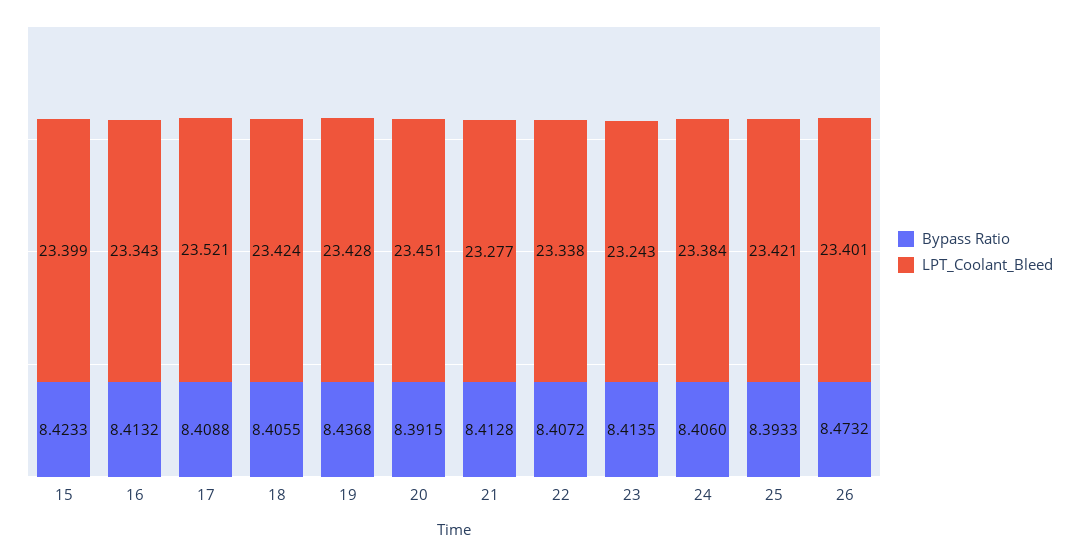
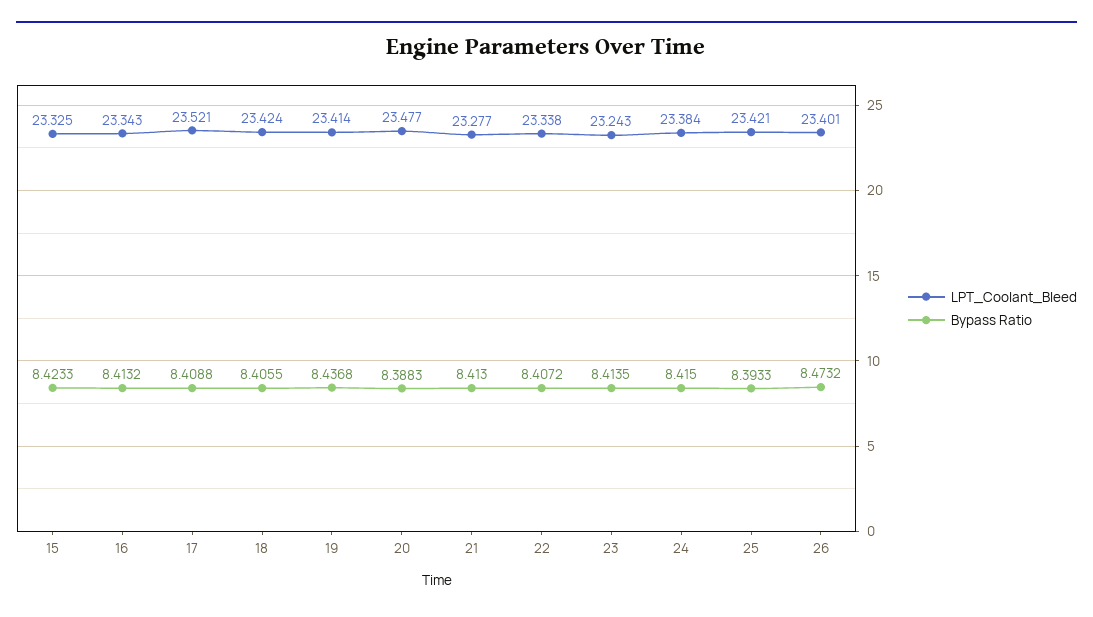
LPT_Coolant_Bleed, 15: 23.399 -> 23.325
LPT_Coolant_Bleed, 19: 23.428 -> 23.414
Bypass Ratio, 20: 8.3915 -> 8.3883
LPT_Coolant_Bleed, 20: 23.451 -> 23.477
Bypass Ratio, 21: 8.4128 -> 8.413
Bypass Ratio, 24: 8.406 -> 8.415

